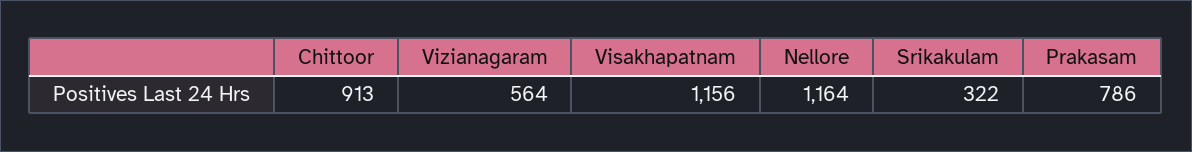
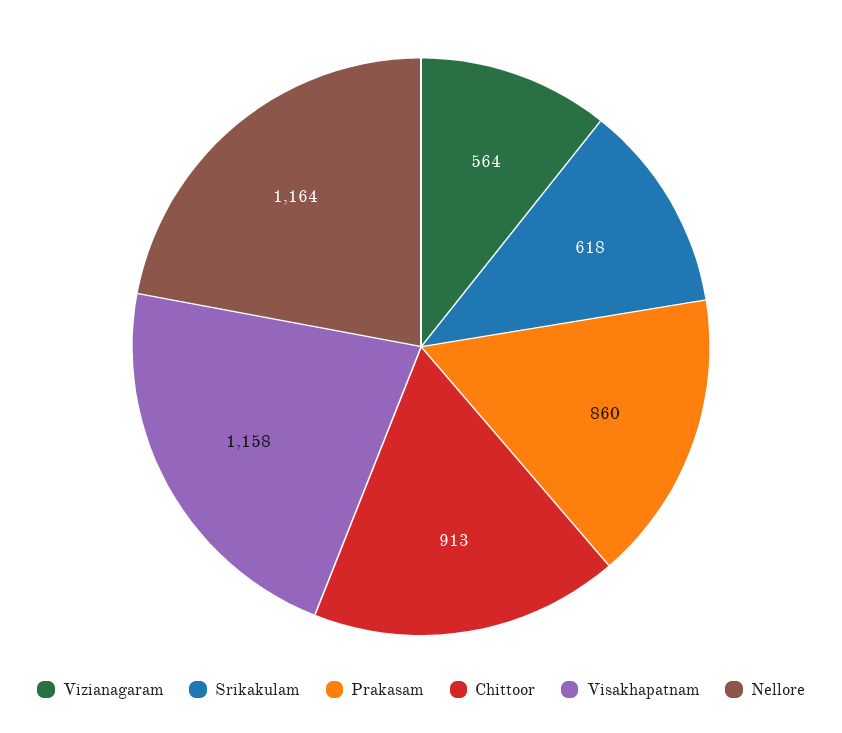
Visakhapatnam: 1156 -> 1158
Srikakulam: 322 -> 618
Prakasam: 786 -> 860

